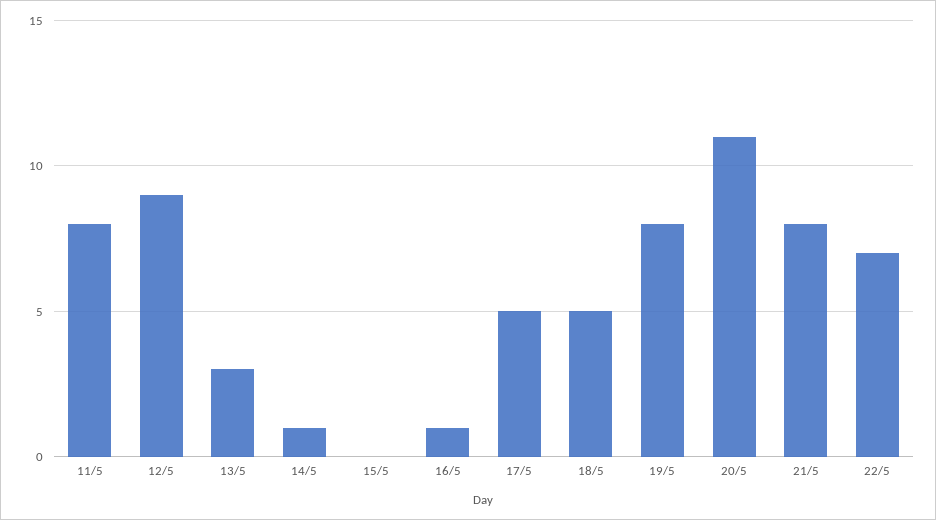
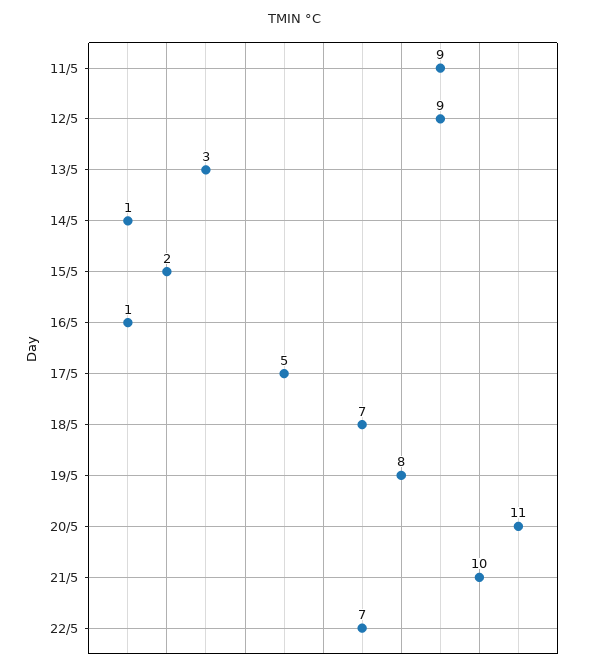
11/5: 8 -> 9
15/5: 0 -> 2
18/5: 5 -> 7
21/5: 8 -> 10

